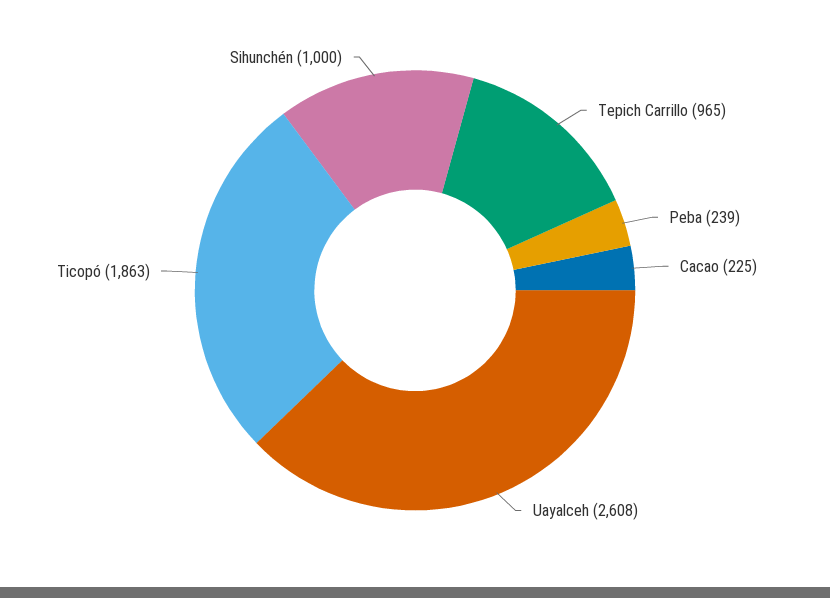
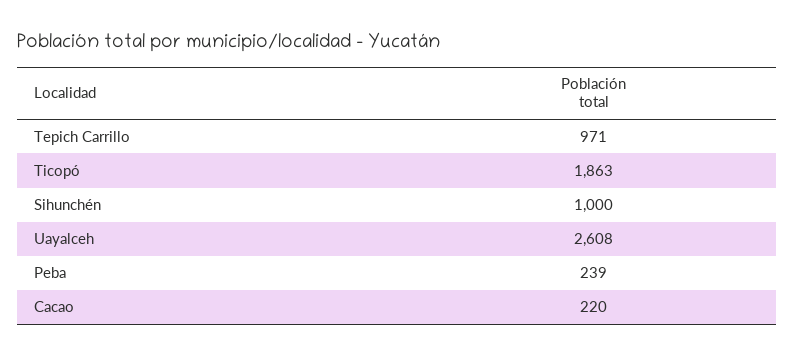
Tepich Carrillo: 965 -> 971
Cacao: 225 -> 220

